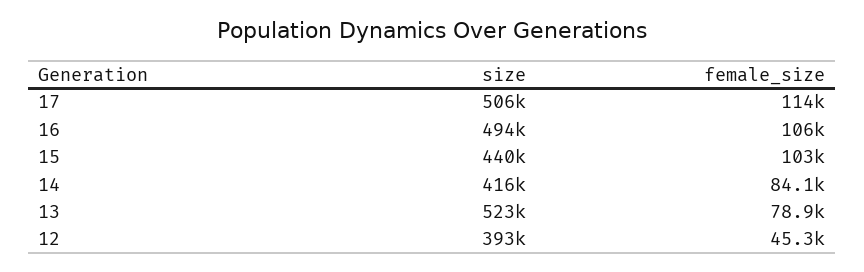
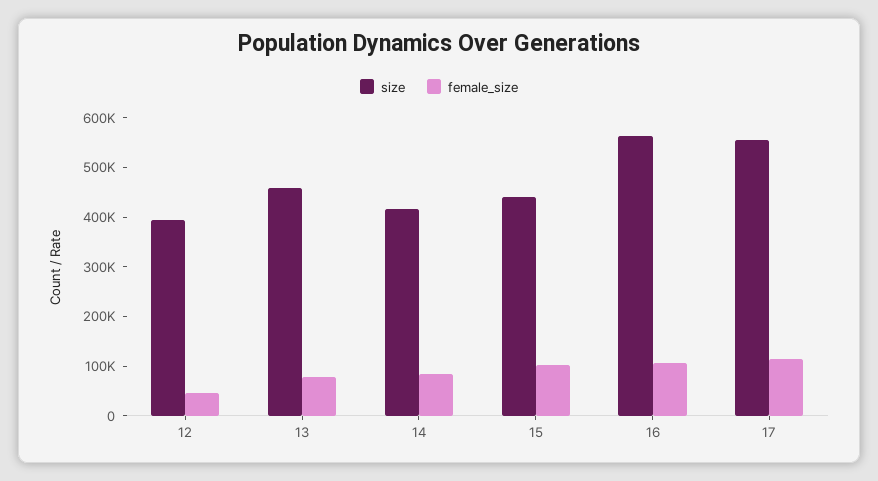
size, 17: 506000 -> 560000
size, 16: 494000 -> 560000
size, 13: 523000 -> 460000

